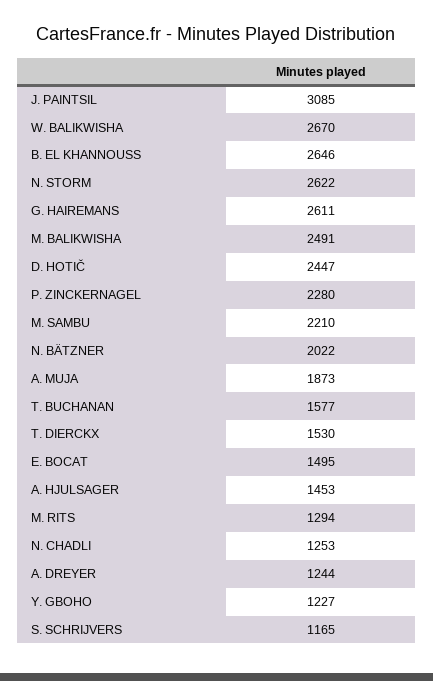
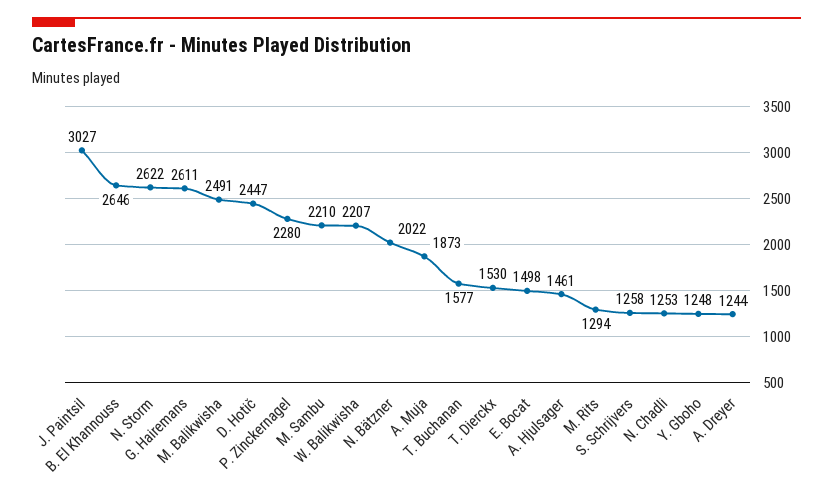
J. PAINTSIL: 3085 -> 3027
W. BALIKWISHA: 2670 -> 2207
E. BOCAT: 1495 -> 1498
A. HJULSAGER: 1453 -> 1461
Y. GBOHO: 1227 -> 1248
S. SCHRIJVERS: 1165 -> 1258

